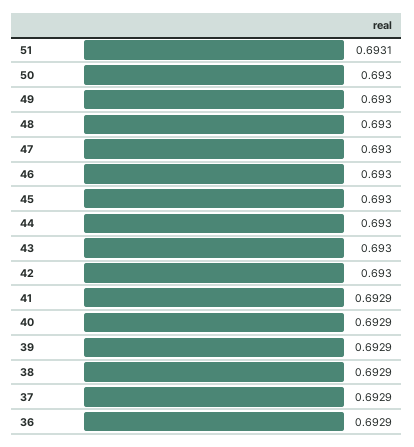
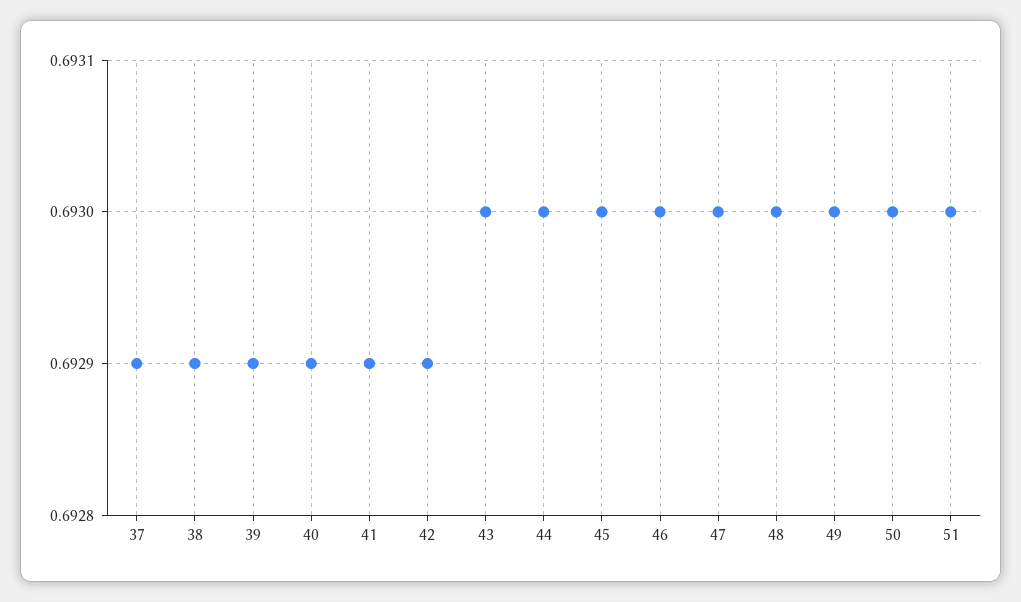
51: 0.6931 -> 0.693
42: 0.693 -> 0.6929
36: 0.6929 -> none

